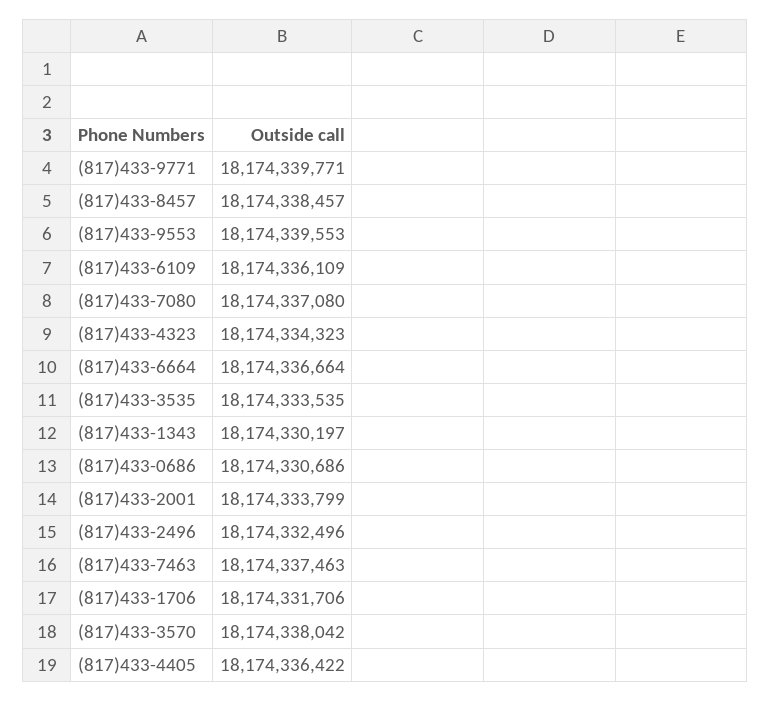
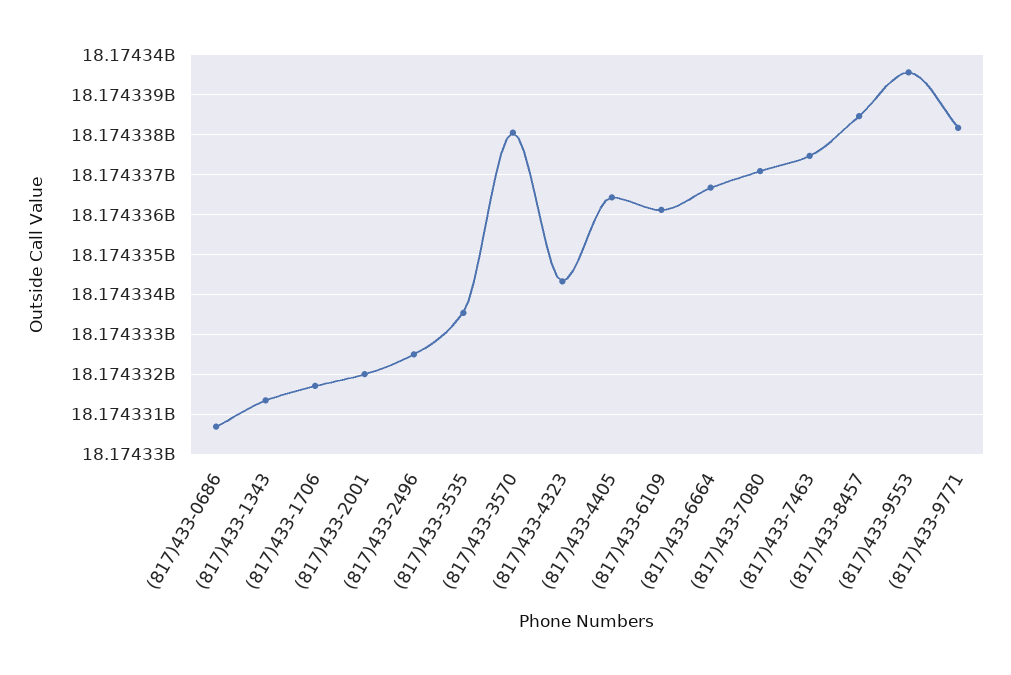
(817)433-9771: 18174339771 -> 18174338200
(817)433-1343: 18174330197 -> 18174331400
(817)433-2001: 18174333799 -> 18174332000

